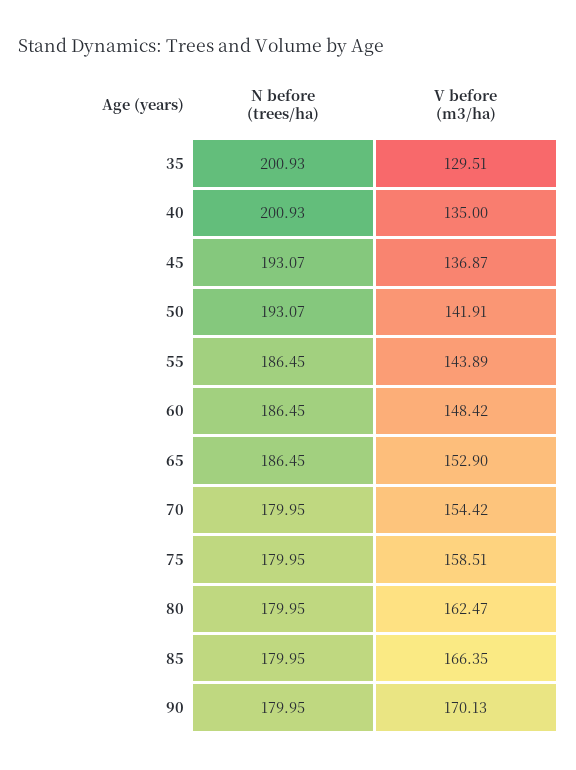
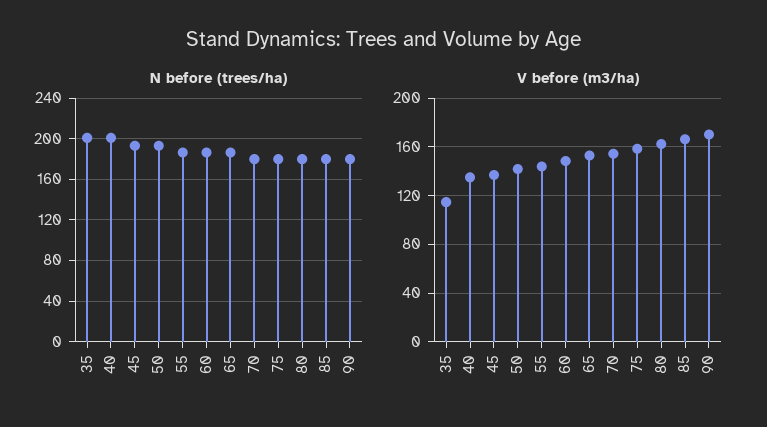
V before (m3/ha), 35: 129.51 -> 115

